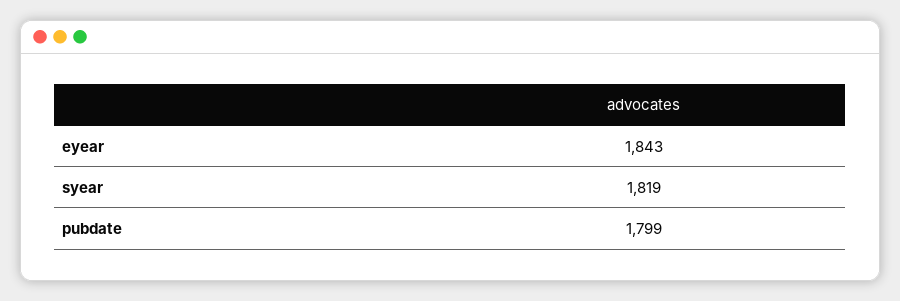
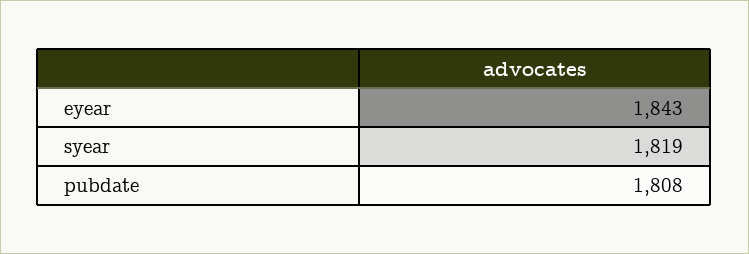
pubdate: 1799 -> 1808

